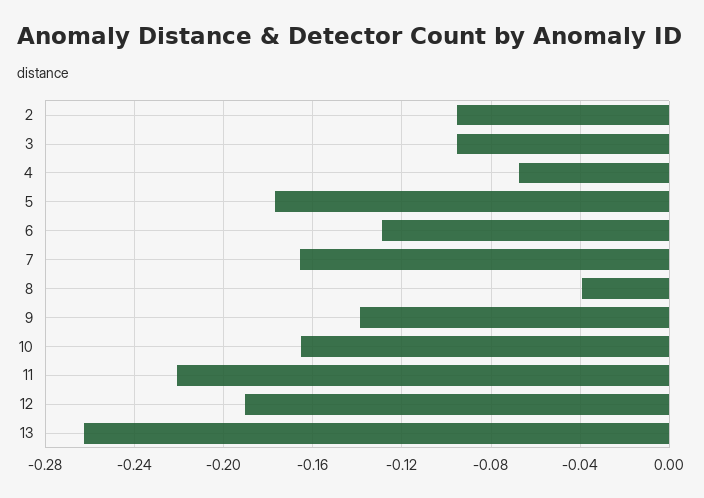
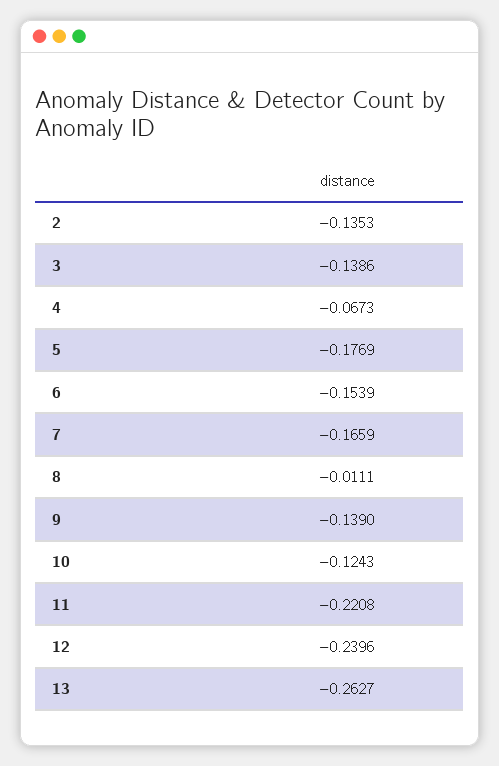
2: -0.095 -> -0.1353
3: -0.095 -> -0.1386
6: -0.13 -> -0.1539
8: -0.04 -> -0.0111
10: -0.165 -> -0.1243
12: -0.19 -> -0.2396

